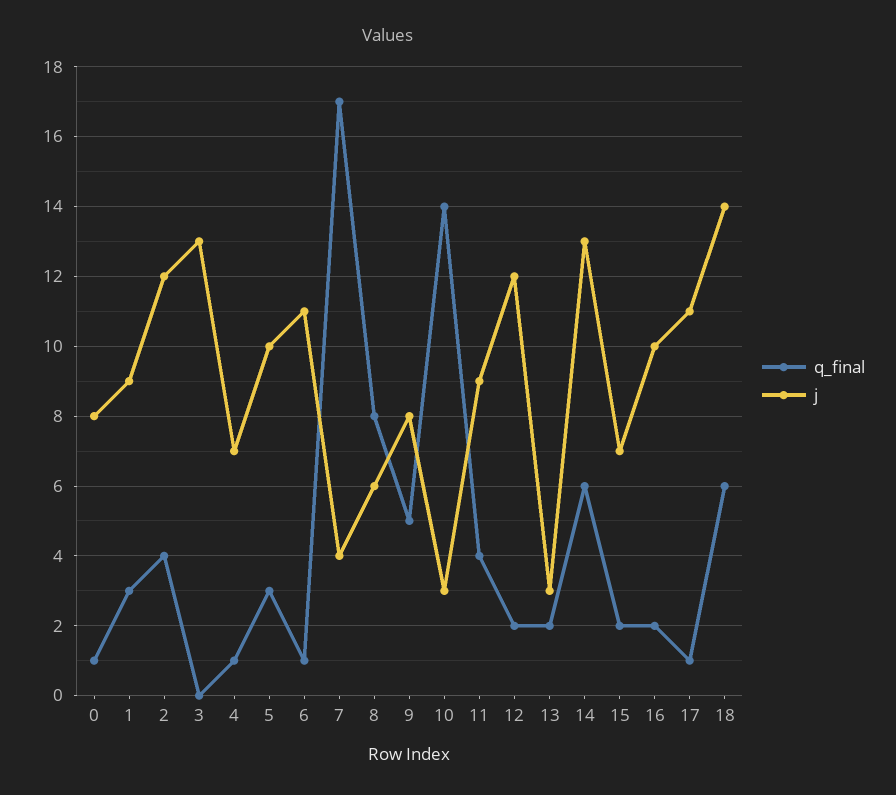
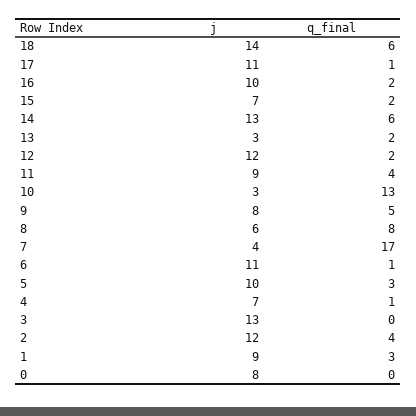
q_final, 0: 1 -> 0
q_final, 10: 14 -> 13

